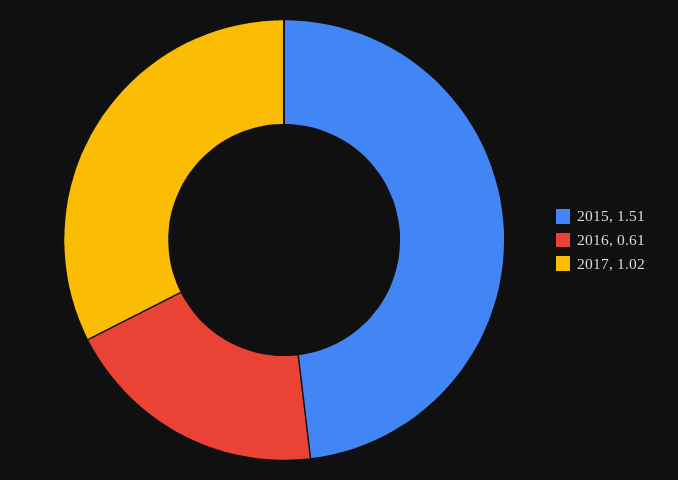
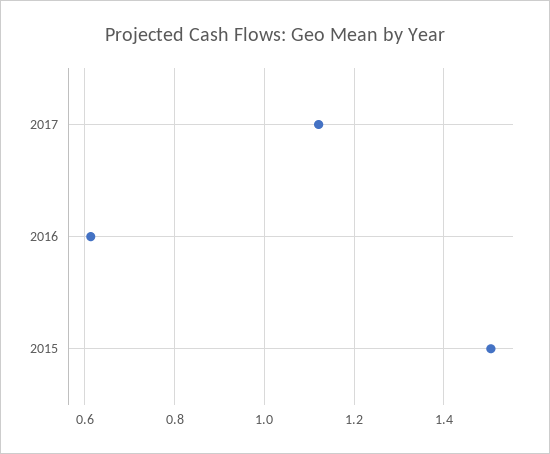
2017: 1.02 -> 1.12

